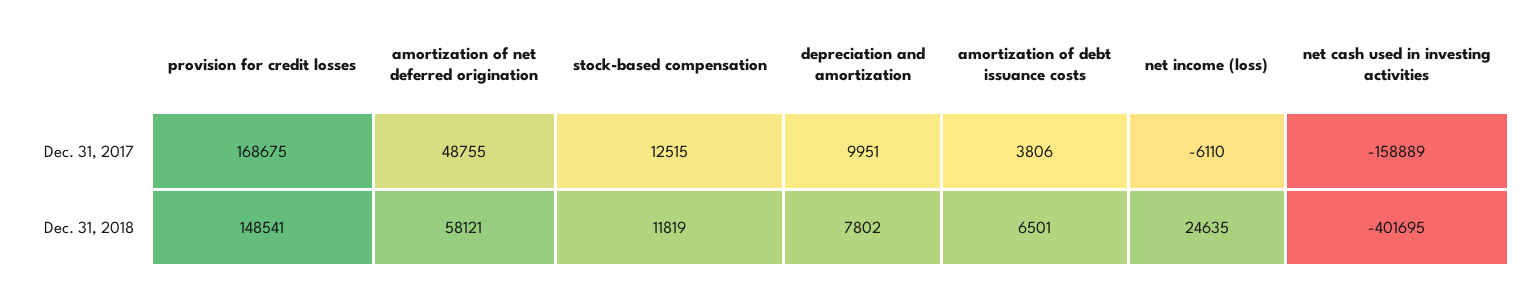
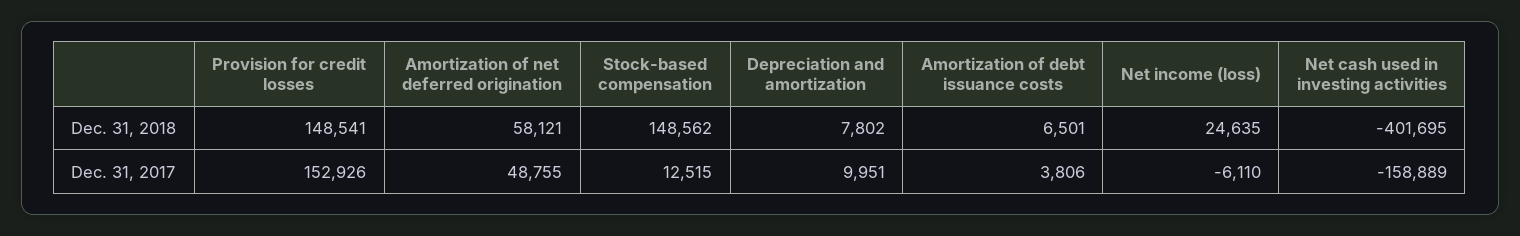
provision for credit losses, Dec. 31, 2017: 168675 -> 152926
stock-based compensation, Dec. 31, 2018: 11819 -> 148562

